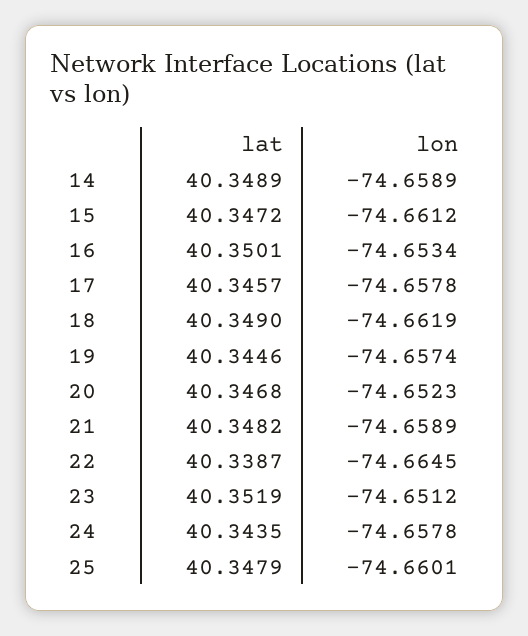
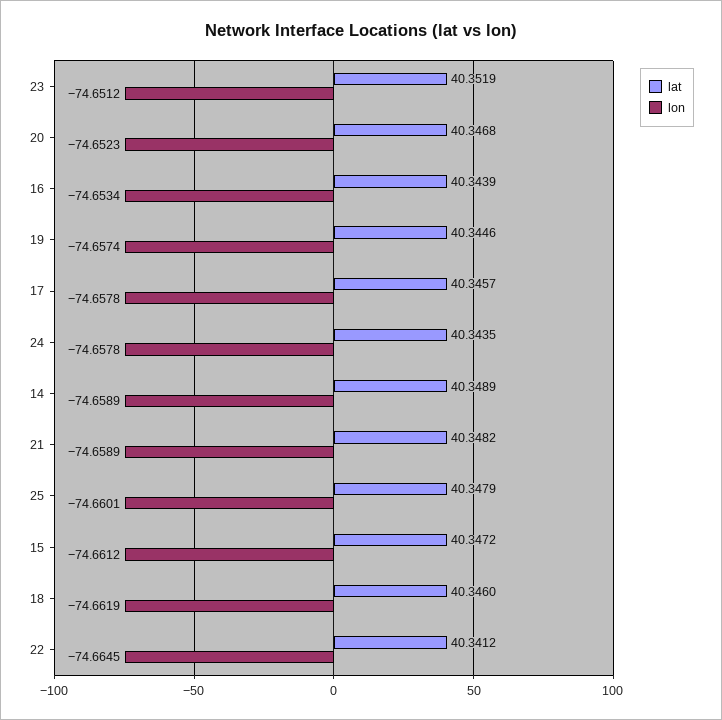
lat, 16: 40.3501 -> 40.3439
lat, 18: 40.349 -> 40.346
lat, 22: 40.3387 -> 40.3412

